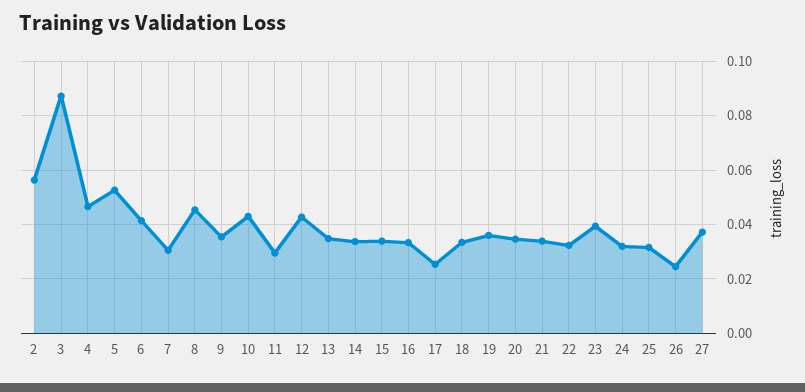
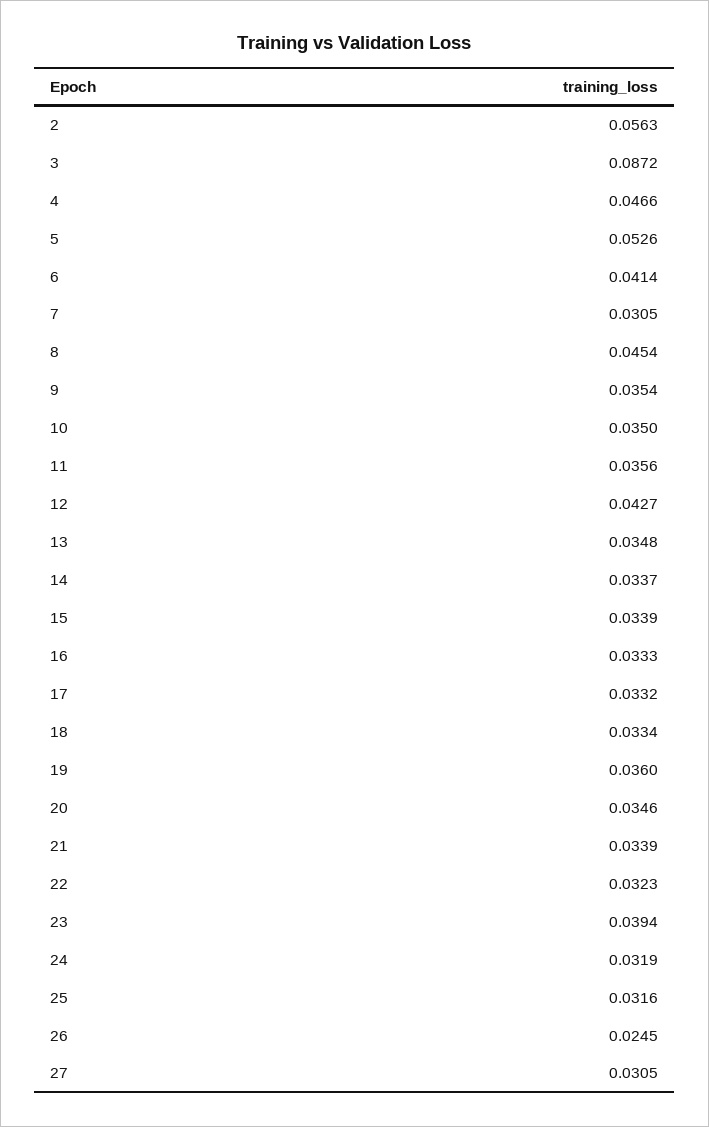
10: 0.0425 -> 0.035
11: 0.03 -> 0.0356
17: 0.025 -> 0.0332
27: 0.0375 -> 0.0305

